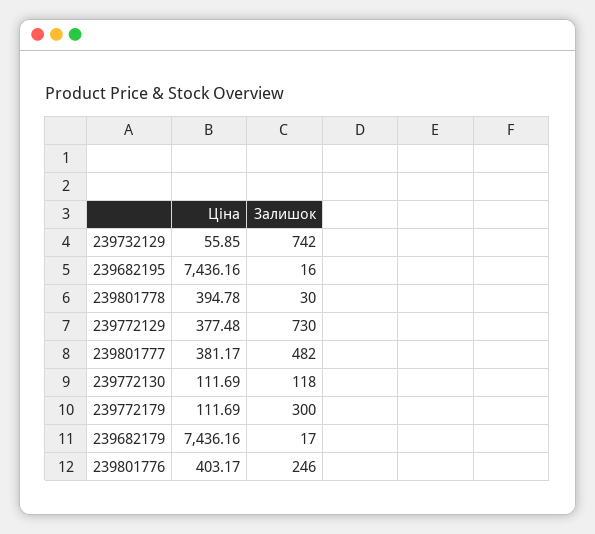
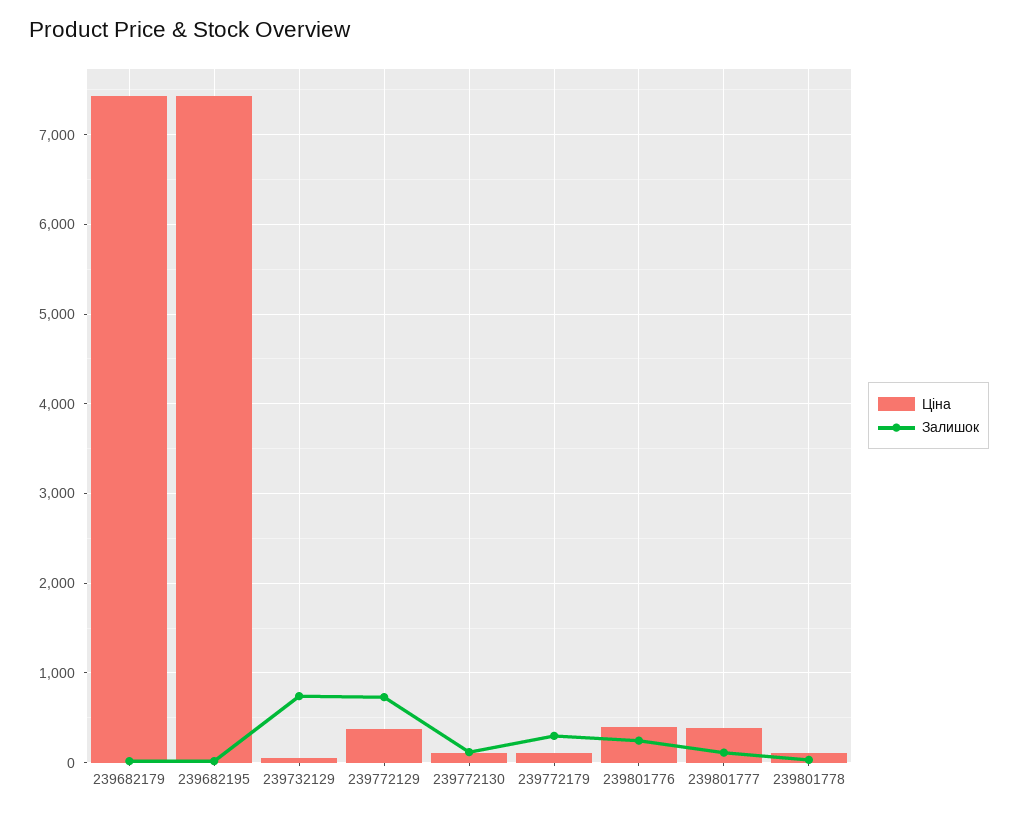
Ціна, 239801778: 394.78 -> 100
Залишок, 239801777: 482 -> 100

